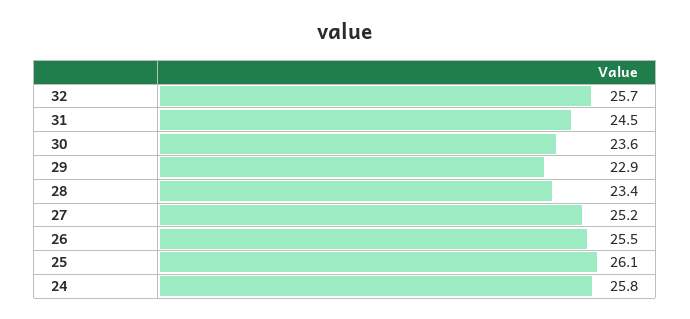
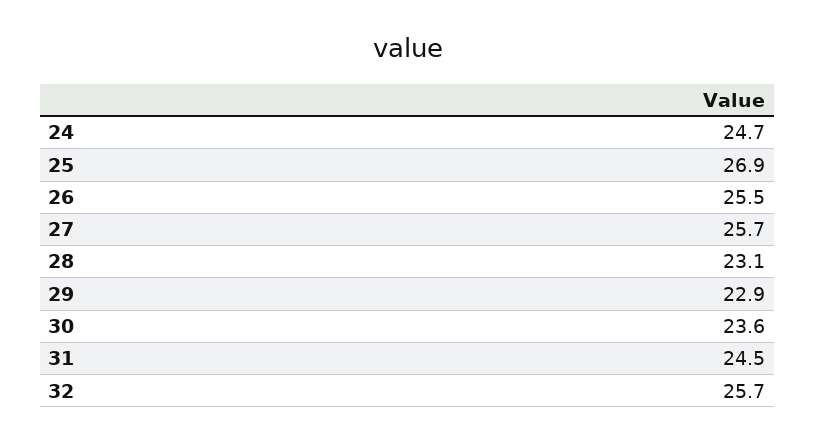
28: 23.4 -> 23.1
27: 25.2 -> 25.7
25: 26.1 -> 26.9
24: 25.8 -> 24.7

